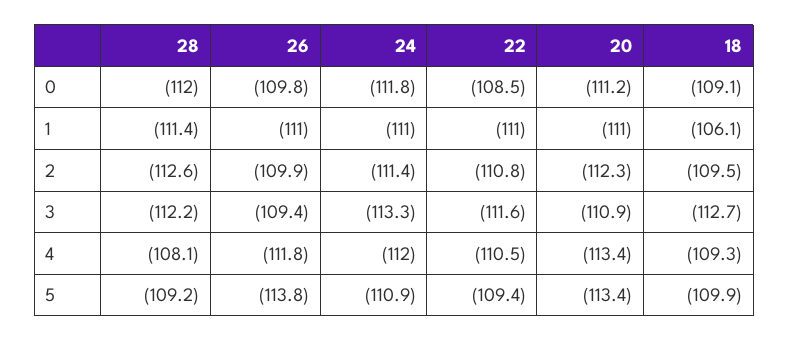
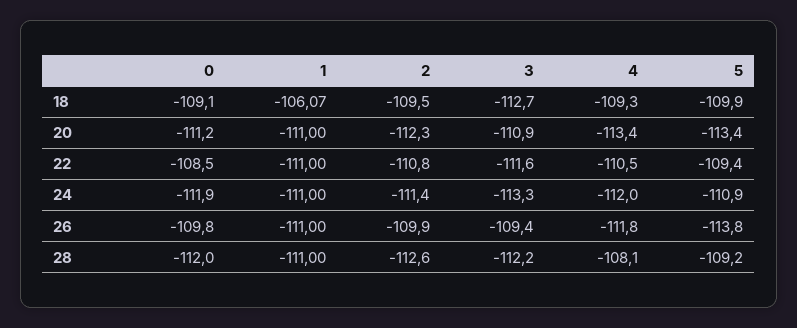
24, 0: -111.8 -> -111.9
28, 1: -111.4 -> -111

